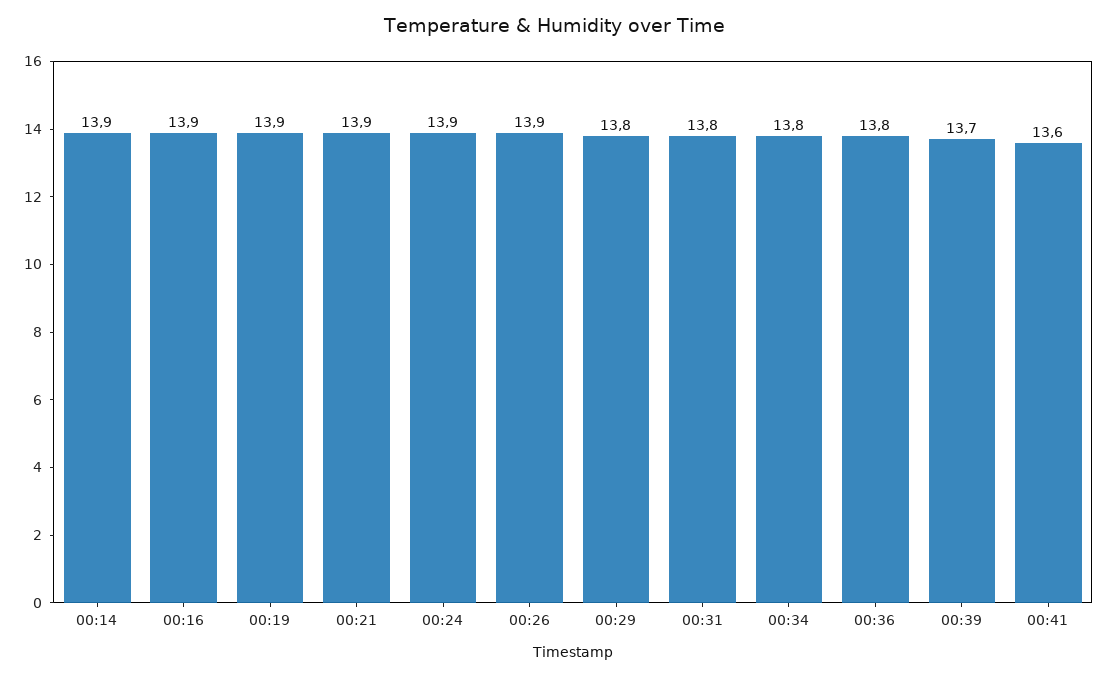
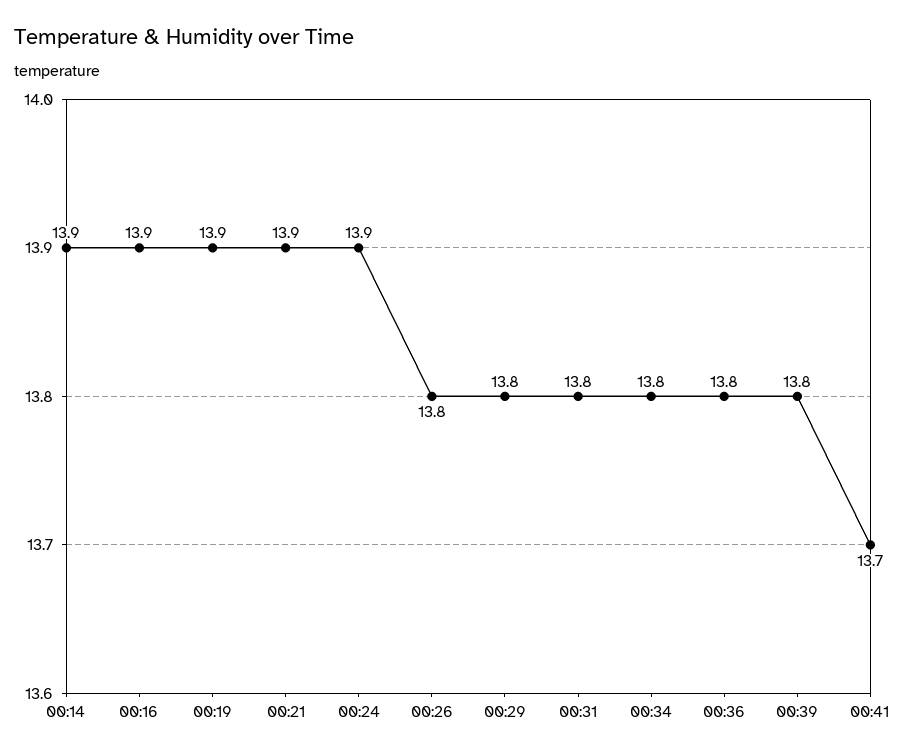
00:26: 13.9 -> 13.8
00:39: 13.7 -> 13.8
00:41: 13.6 -> 13.7

